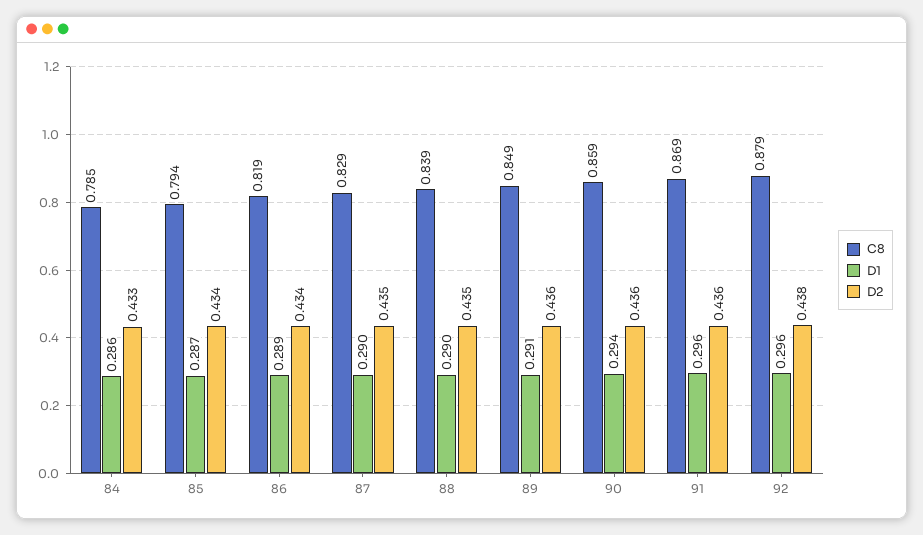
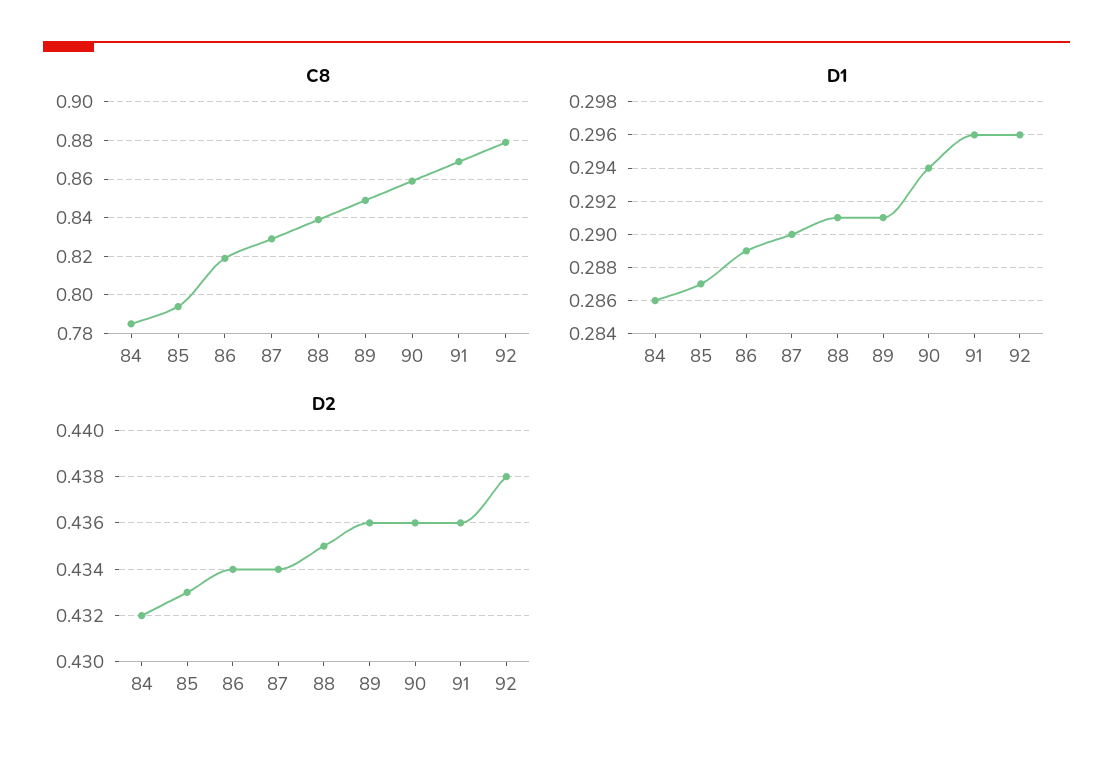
D2, 84: 0.433 -> 0.432
D2, 85: 0.434 -> 0.433
D2, 87: 0.435 -> 0.434
D1, 88: 0.29 -> 0.291

